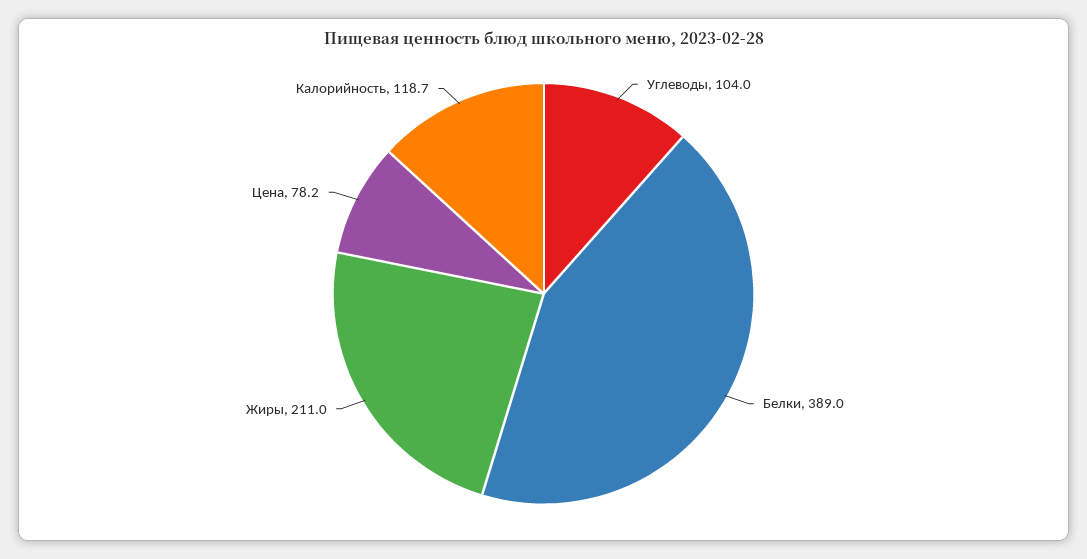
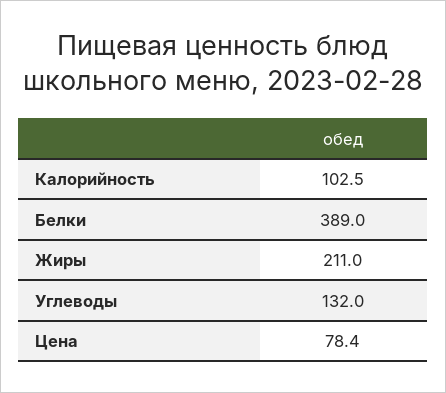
Углеводы: 104 -> 132
Цена: 78.2 -> 78.4
Калорийность: 118.7 -> 102.5

